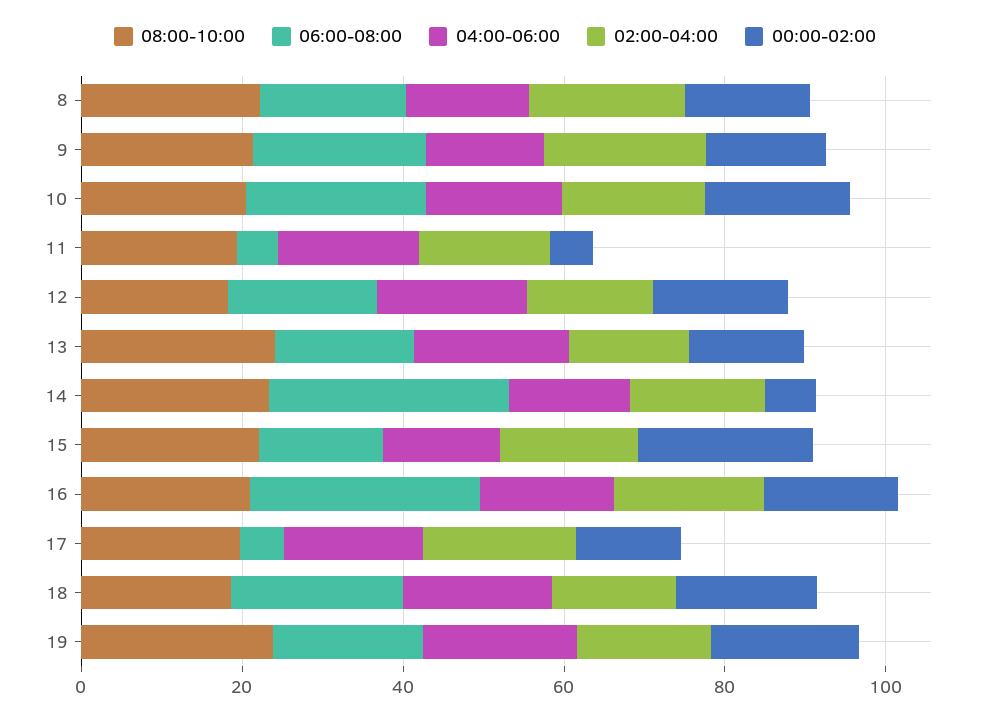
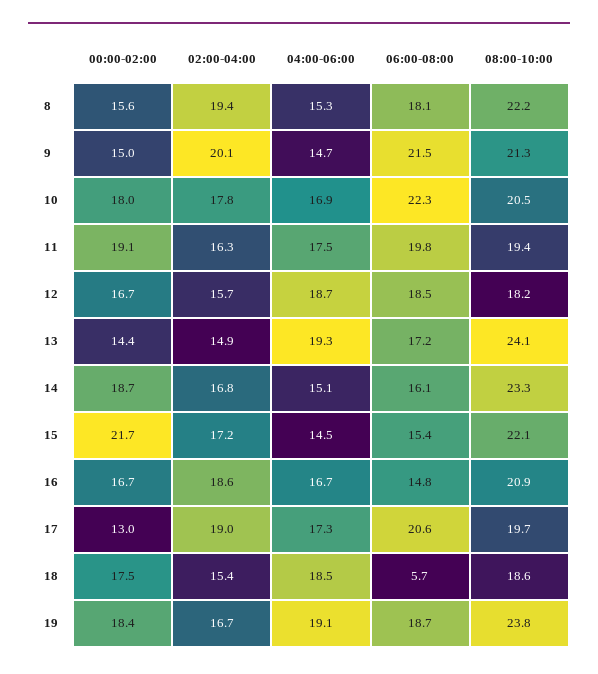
06:00-08:00, 11: 5 -> 19.8
00:00-02:00, 11: 5 -> 19.1
06:00-08:00, 14: 30 -> 16.1
00:00-02:00, 14: 5 -> 18.7
06:00-08:00, 16: 30 -> 14.8
06:00-08:00, 17: 5 -> 20.6
06:00-08:00, 18: 20 -> 5.7

